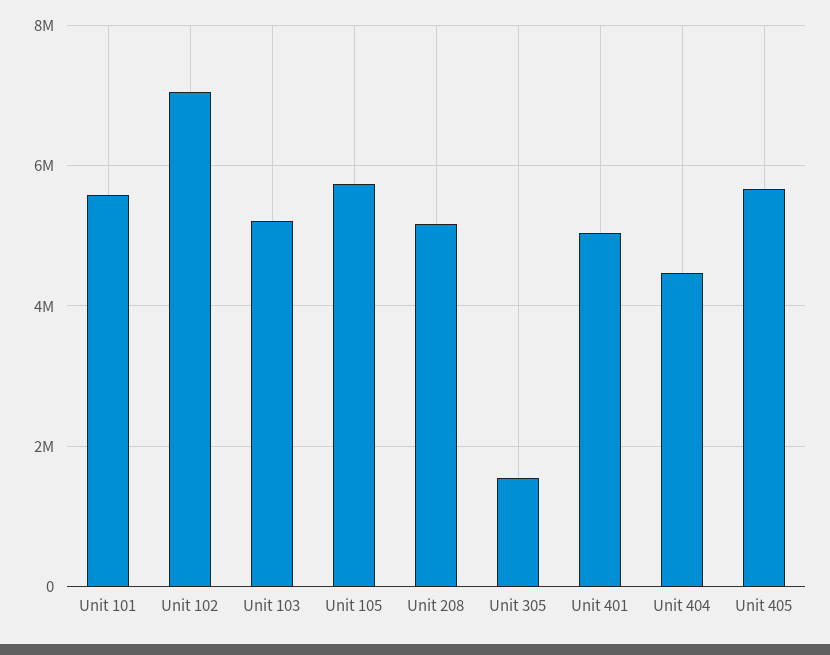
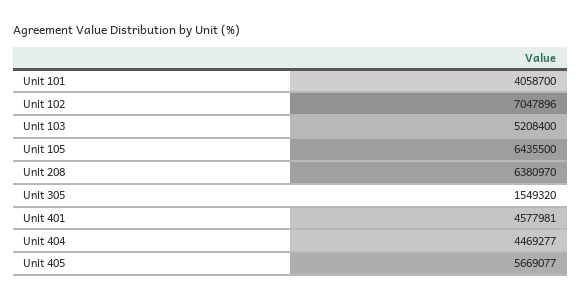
Unit 101: 5600000 -> 4058700
Unit 105: 5800000 -> 6435500
Unit 208: 5200000 -> 6380970
Unit 401: 5000000 -> 4577981

